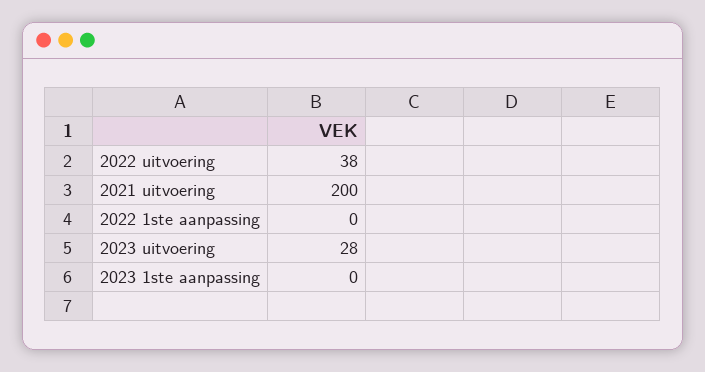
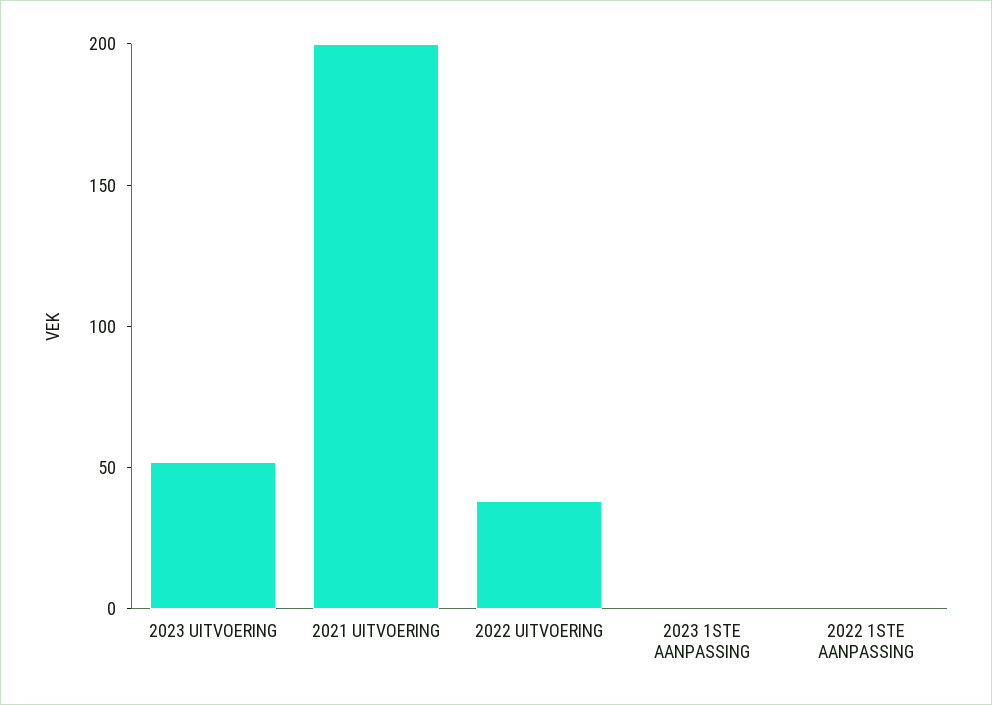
2023 uitvoering: 28 -> 50

